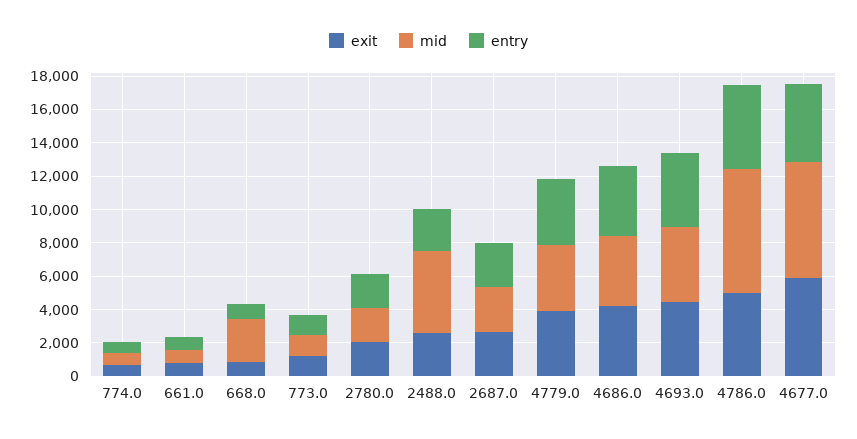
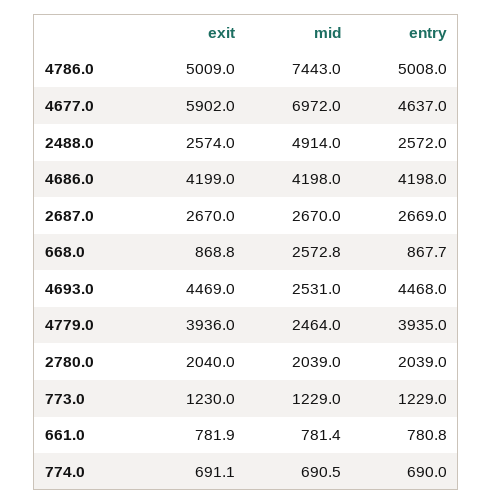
mid, 4779.0: 4000 -> 2464
mid, 4693.0: 4500 -> 2531

